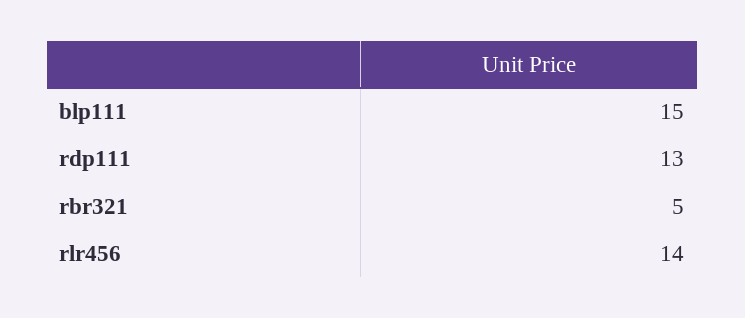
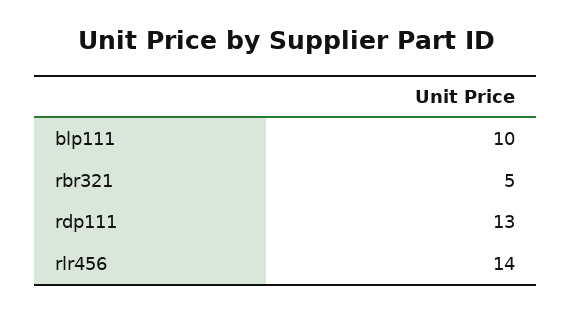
blp111: 15 -> 10

